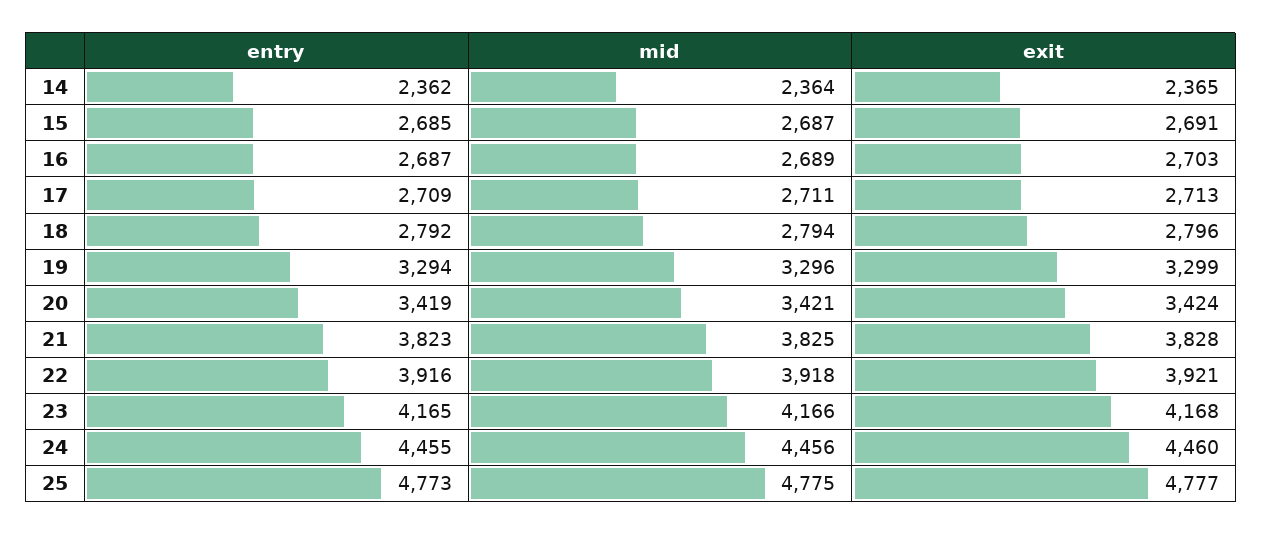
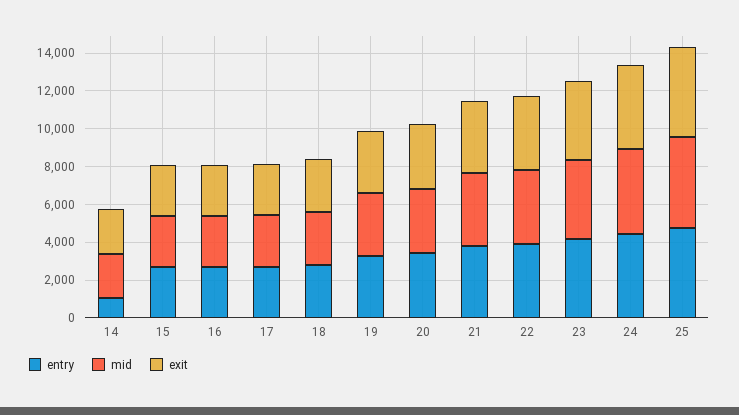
entry, 14: 2362 -> 1000

